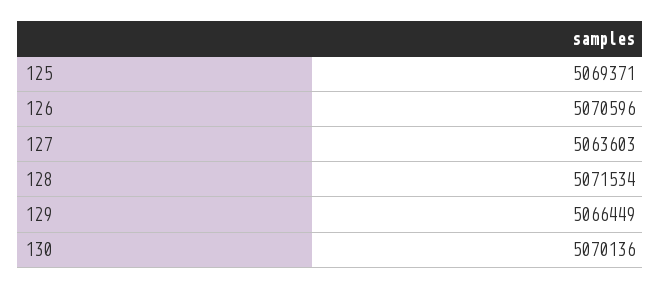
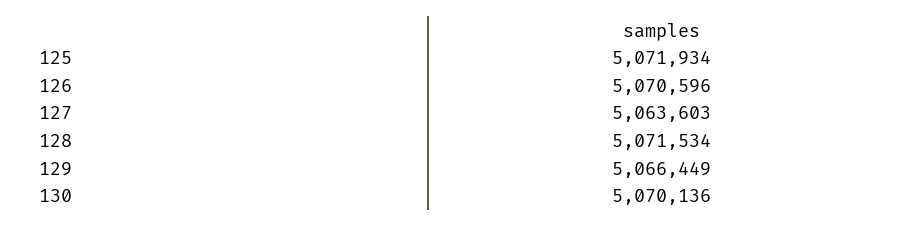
125: 5069371 -> 5071934

